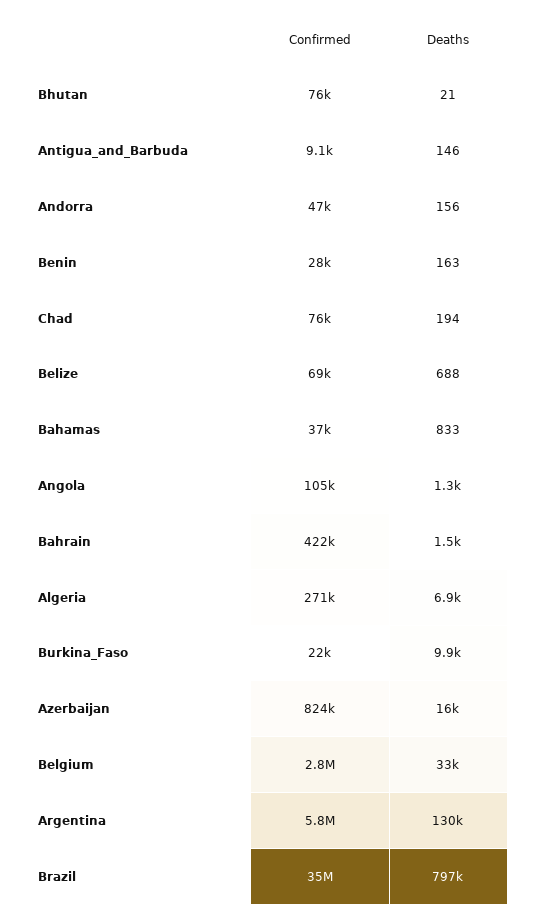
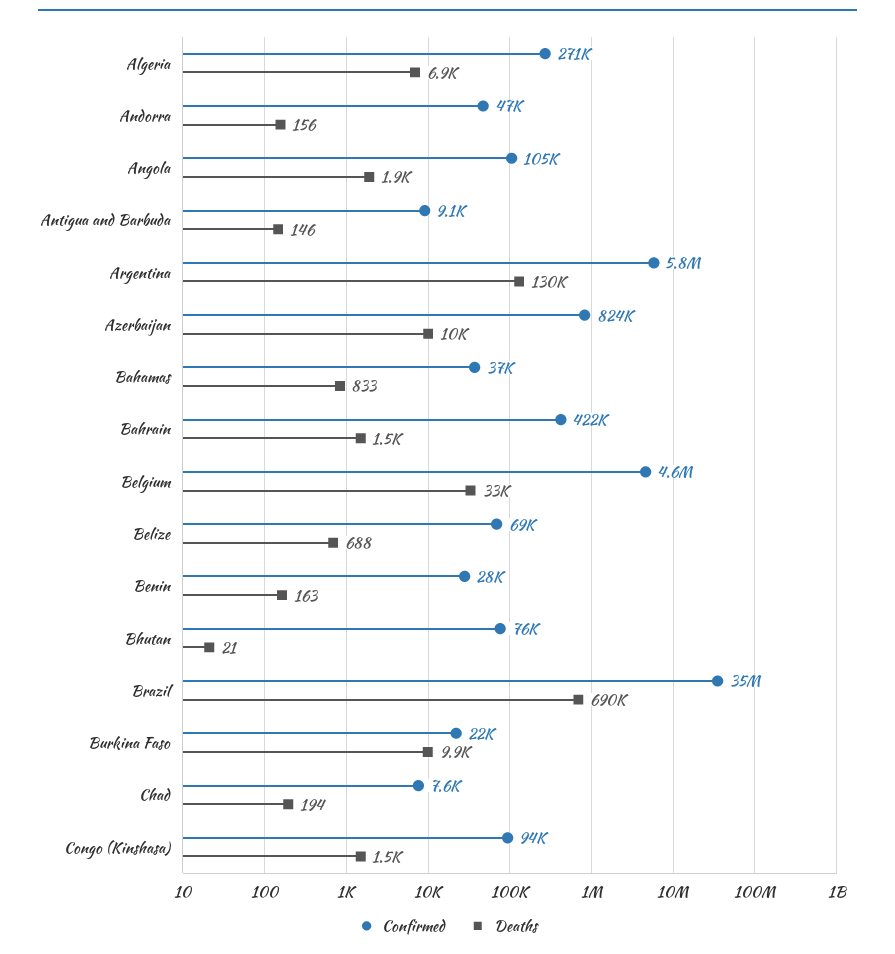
Confirmed, Chad: 76000 -> 7600
Deaths, Angola: 1300 -> 1900
Deaths, Azerbaijan: 16000 -> 10000
Confirmed, Belgium: 2800000 -> 4600000
Deaths, Brazil: 797000 -> 690000
Confirmed, Congo (Kinshasa): none -> 94000
Deaths, Congo (Kinshasa): none -> 1500

